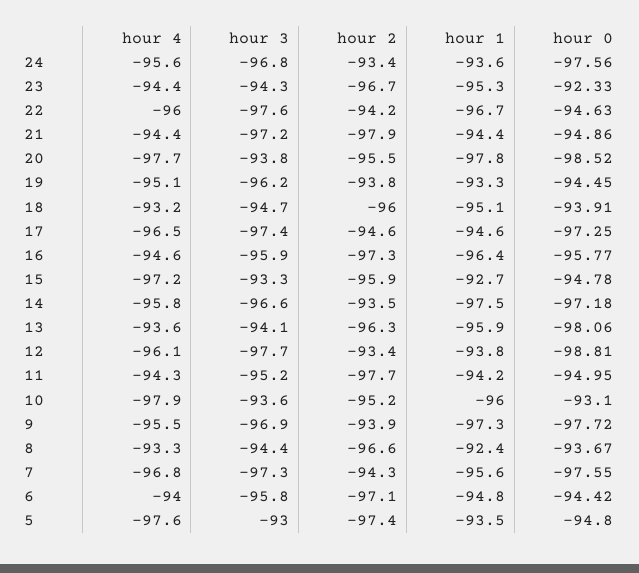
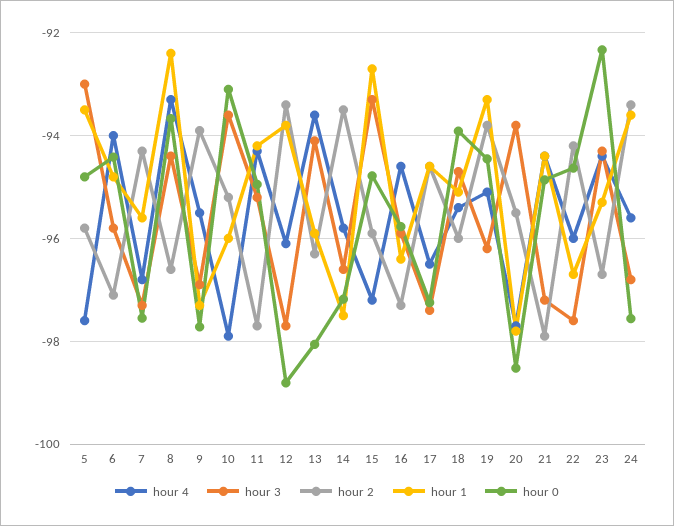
hour 4, 18: -93.2 -> -95.4
hour 2, 5: -97.4 -> -95.8

